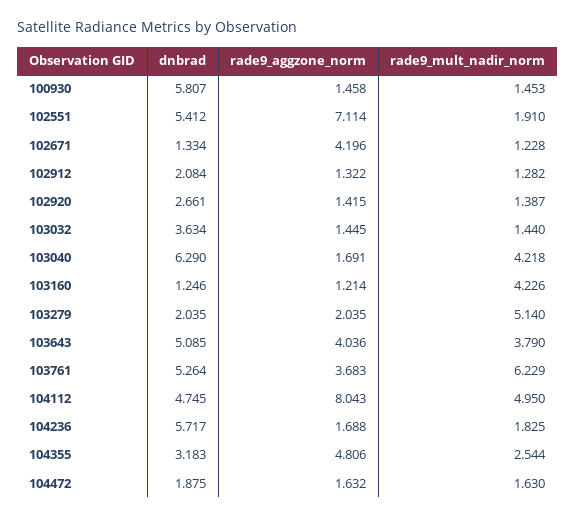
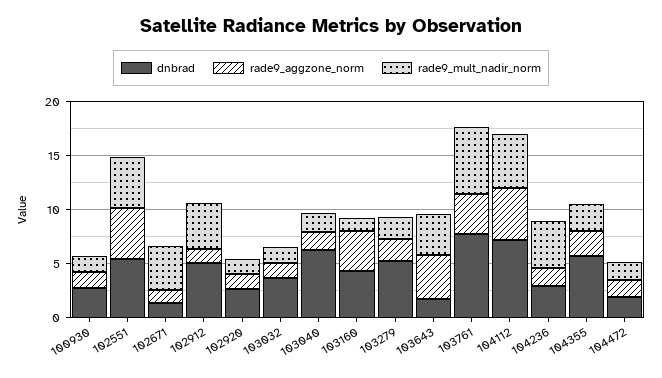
dnbrad, 100930: 5.807 -> 3
rade9_aggzone_norm, 102551: 7.114 -> 5
rade9_mult_nadir_norm, 102551: 1.91 -> 5
rade9_aggzone_norm, 102671: 4.196 -> 1
rade9_mult_nadir_norm, 102671: 1.228 -> 4
dnbrad, 102912: 2.084 -> 5
rade9_mult_nadir_norm, 102912: 1.282 -> 4
rade9_mult_nadir_norm, 103040: 4.218 -> 2
dnbrad, 103160: 1.246 -> 4
rade9_aggzone_norm, 103160: 1.214 -> 4
rade9_mult_nadir_norm, 103160: 4.226 -> 1
dnbrad, 103279: 2.035 -> 5
rade9_mult_nadir_norm, 103279: 5.14 -> 2
dnbrad, 103643: 5.085 -> 2
dnbrad, 103761: 5.264 -> 8
dnbrad, 104112: 4.745 -> 7
rade9_aggzone_norm, 104112: 8.043 -> 5
dnbrad, 104236: 5.717 -> 3
rade9_mult_nadir_norm, 104236: 1.825 -> 4
dnbrad, 104355: 3.183 -> 6
rade9_aggzone_norm, 104355: 4.806 -> 2

